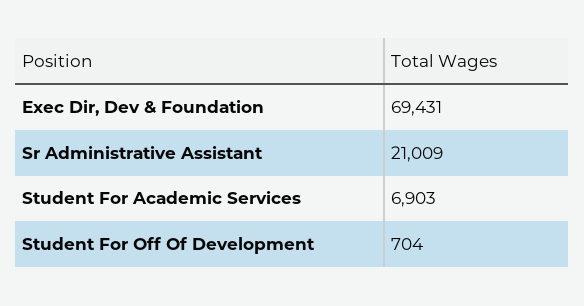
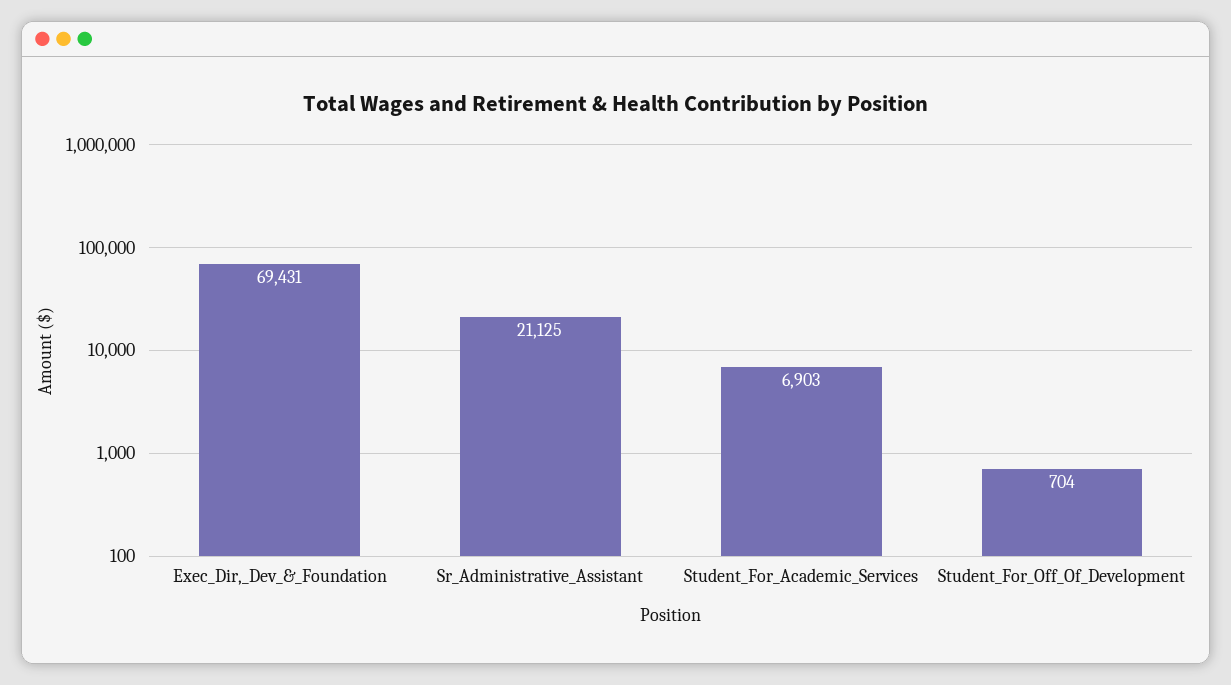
Sr Administrative Assistant: 21009 -> 21125

